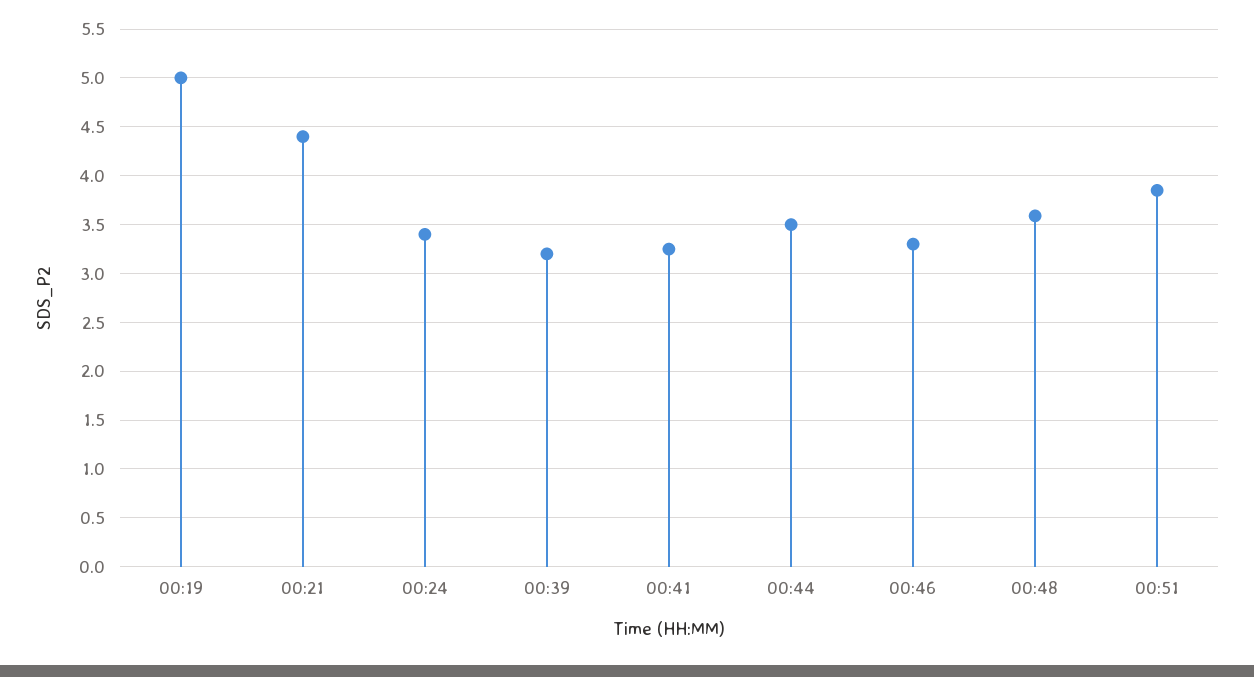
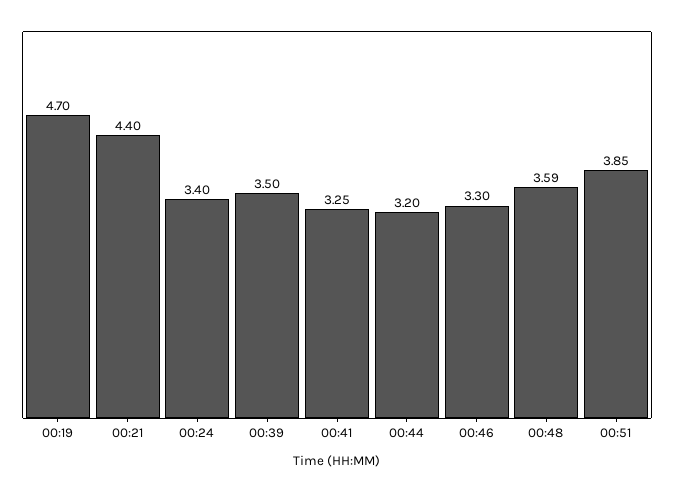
00:19: 5 -> 4.7
00:39: 3.2 -> 3.5
00:44: 3.5 -> 3.2

